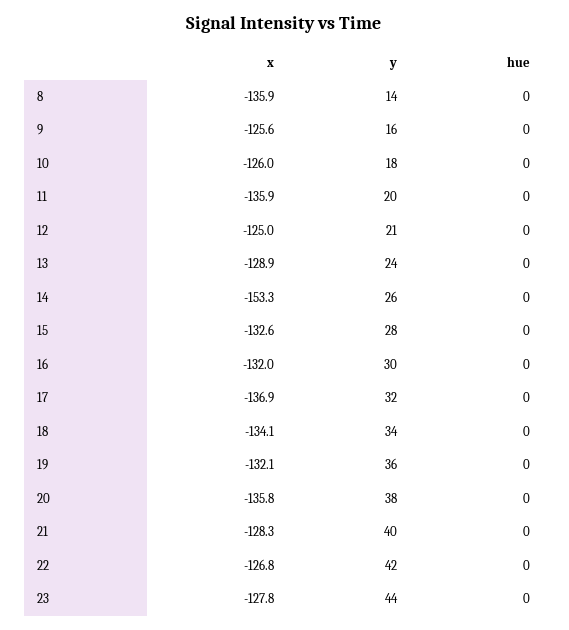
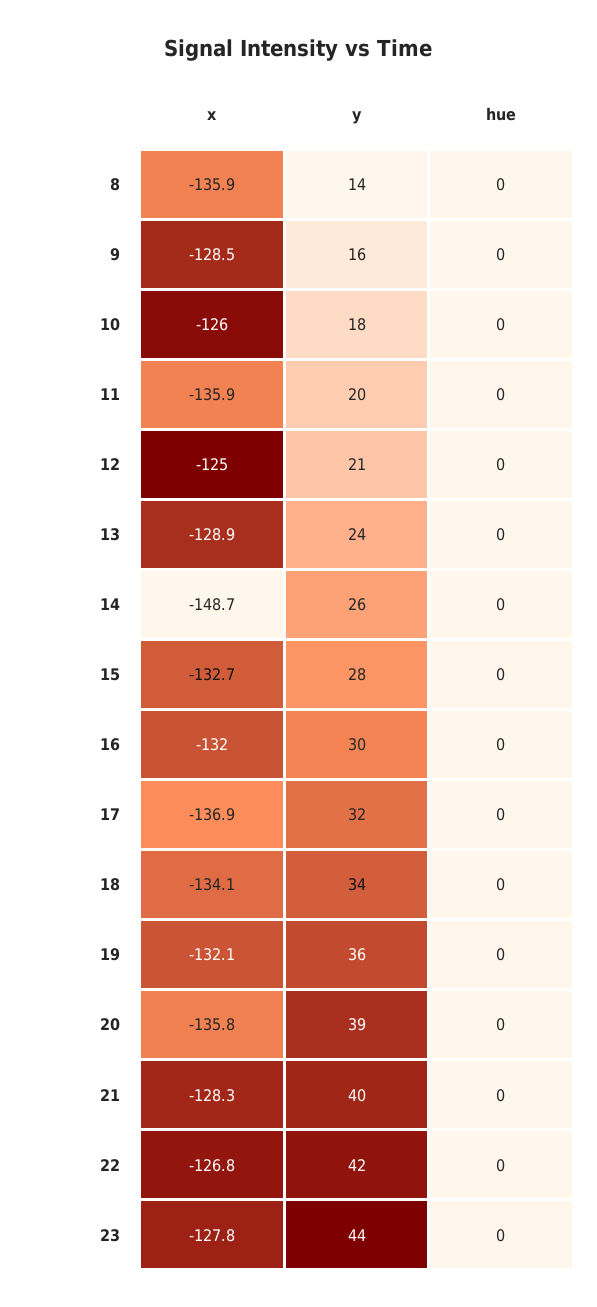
x, 9: -125.6 -> -128.5
x, 14: -153.3 -> -148.7
x, 15: -132.6 -> -132.7
y, 20: 38 -> 39

